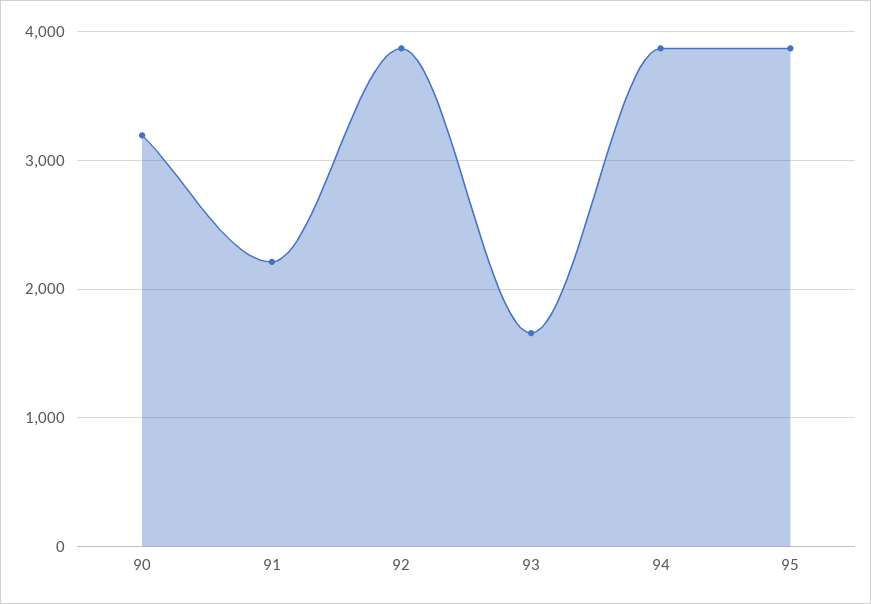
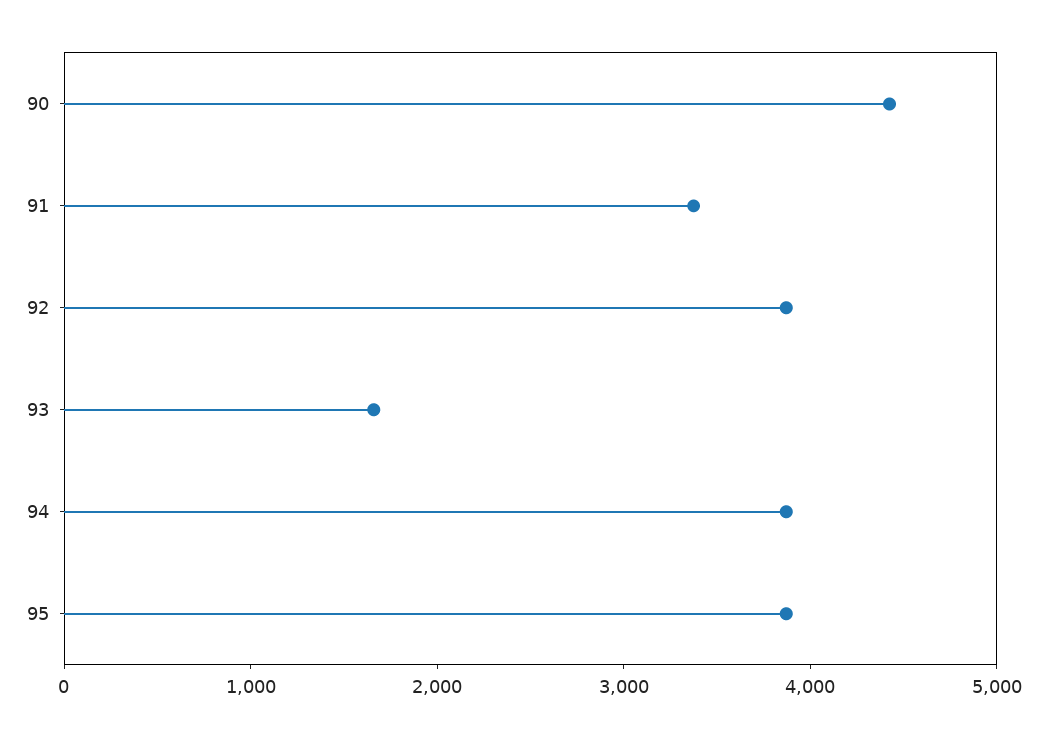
90: 3200 -> 4400
91: 2200 -> 3400

